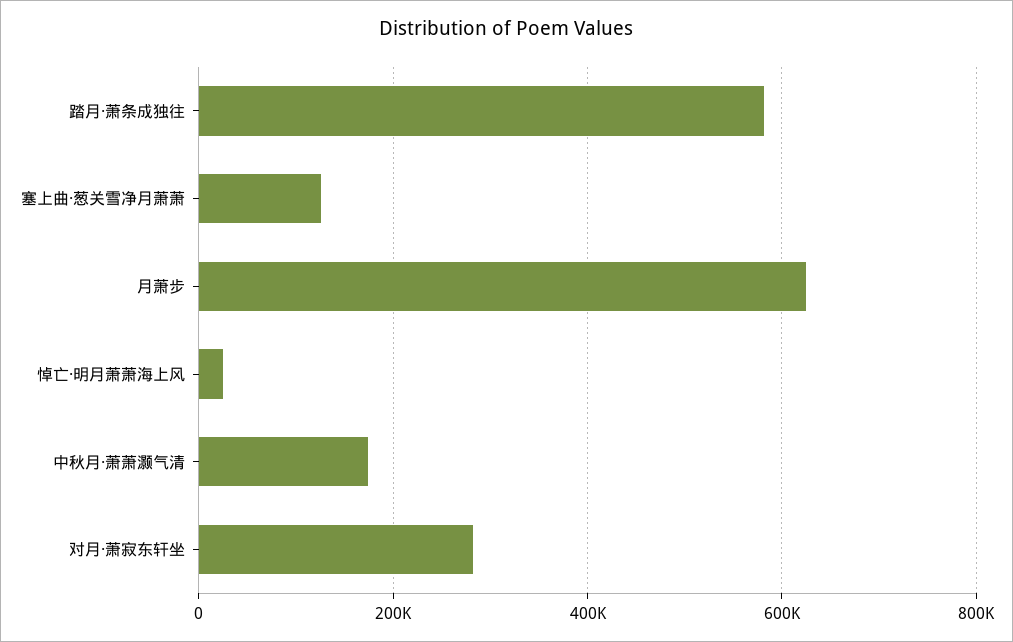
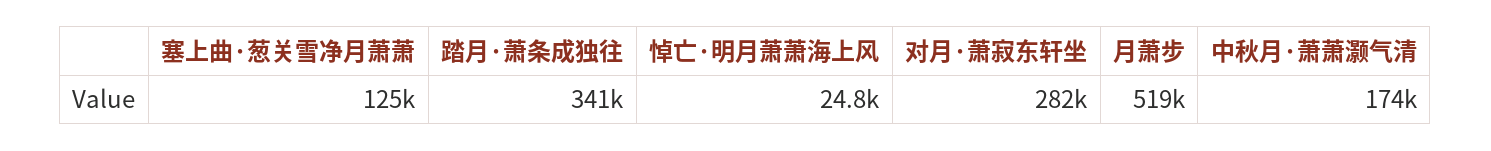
踏月·萧条成独往: 580000 -> 341000
月萧步: 620000 -> 519000

